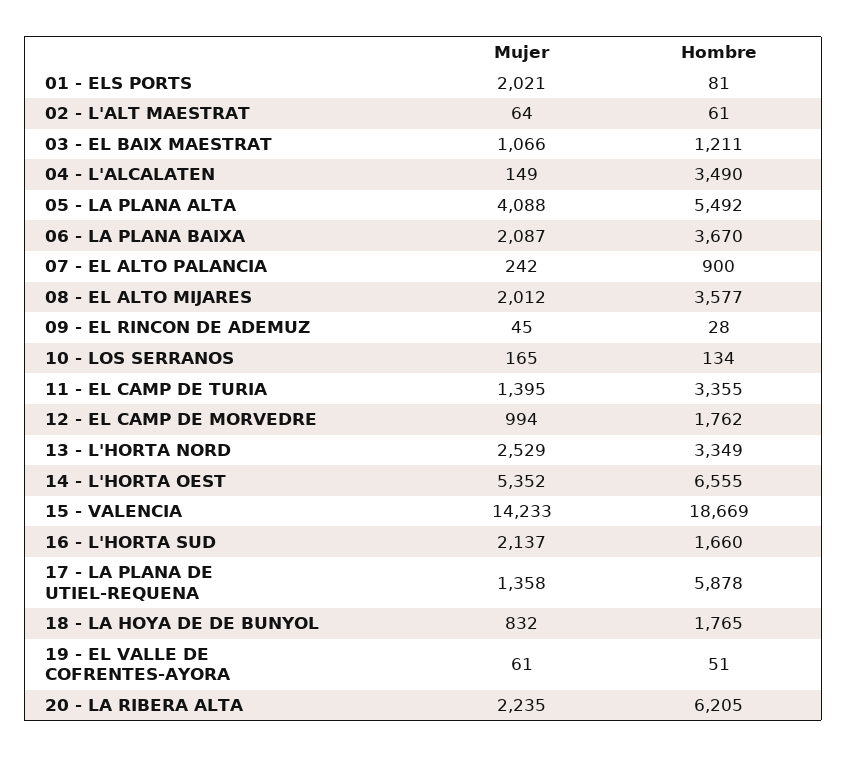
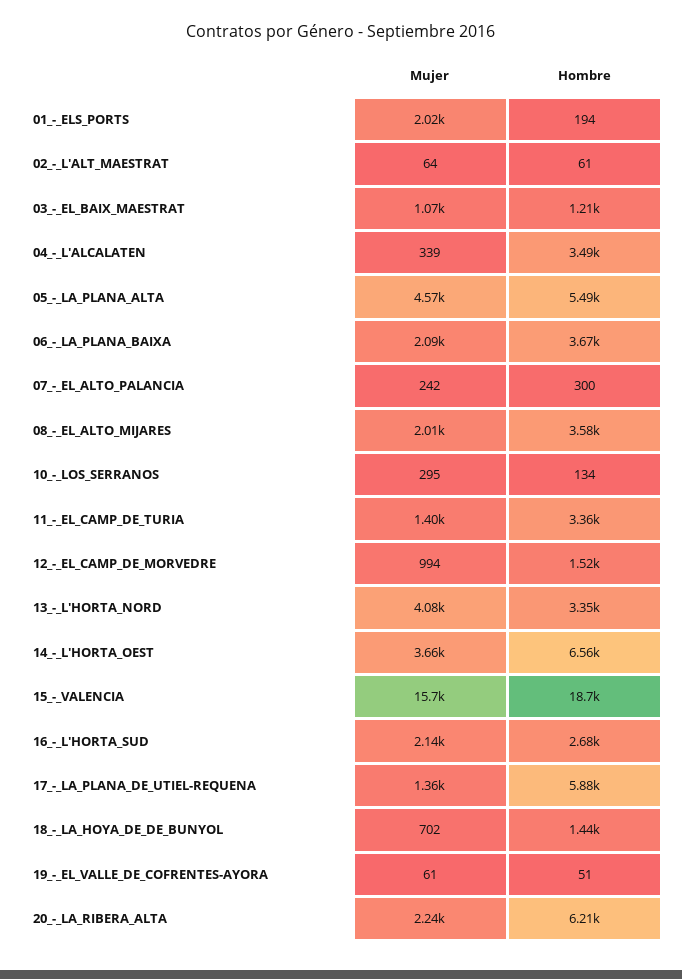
Hombre, 01 - ELS PORTS: 81 -> 194
Mujer, 04 - L'ALCALATEN: 149 -> 339
Mujer, 05 - LA PLANA ALTA: 4088 -> 4570
Hombre, 07 - EL ALTO PALANCIA: 900 -> 300
Mujer, 09 - EL RINCON DE ADEMUZ: 45 -> none
Hombre, 09 - EL RINCON DE ADEMUZ: 28 -> none
Mujer, 10 - LOS SERRANOS: 165 -> 295
Hombre, 12 - EL CAMP DE MORVEDRE: 1762 -> 1520
Mujer, 13 - L'HORTA NORD: 2529 -> 4080
Mujer, 14 - L'HORTA OEST: 5352 -> 3660
Mujer, 15 - VALENCIA: 14233 -> 15700
Hombre, 16 - L'HORTA SUD: 1660 -> 2680
Mujer, 18 - LA HOYA DE DE BUNYOL: 832 -> 702
Hombre, 18 - LA HOYA DE DE BUNYOL: 1765 -> 1440

